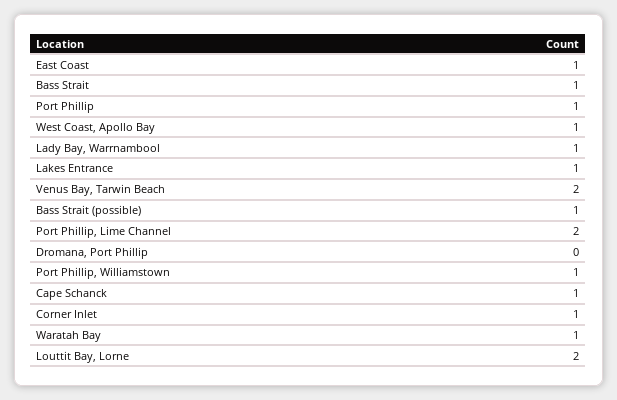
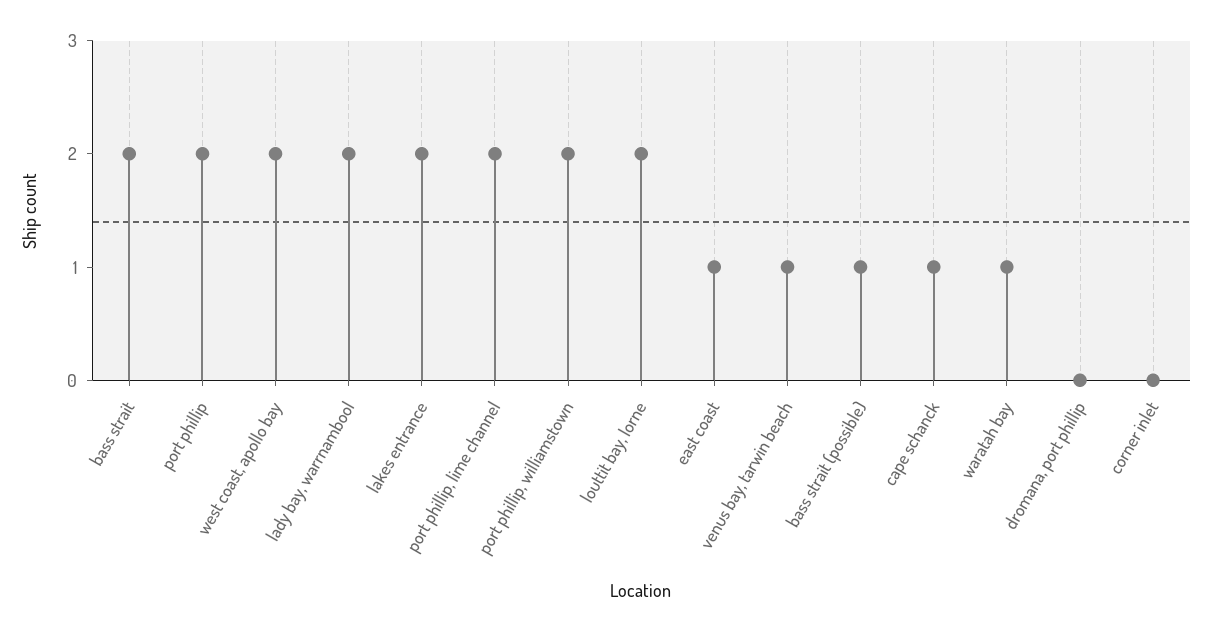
Bass Strait: 1 -> 2
Port Phillip: 1 -> 2
West Coast, Apollo Bay: 1 -> 2
Lady Bay, Warrnambool: 1 -> 2
Lakes Entrance: 1 -> 2
Venus Bay, Tarwin Beach: 2 -> 1
Port Phillip, Williamstown: 1 -> 2
Corner Inlet: 1 -> 0

